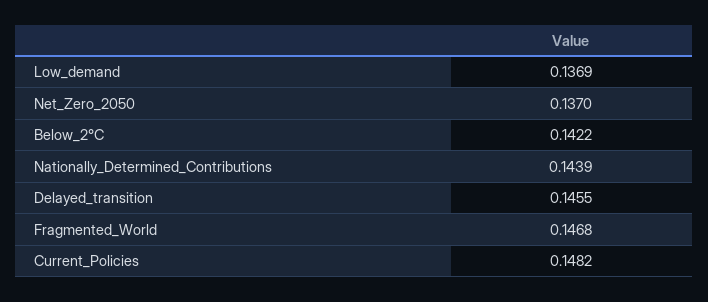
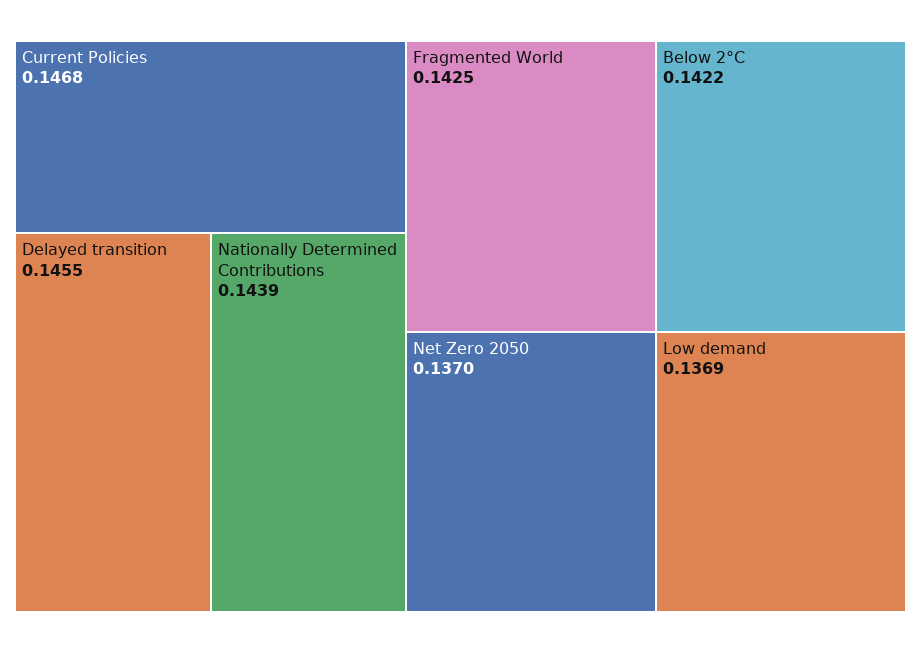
Fragmented_World: 0.1468 -> 0.1425
Current_Policies: 0.1482 -> 0.1468

